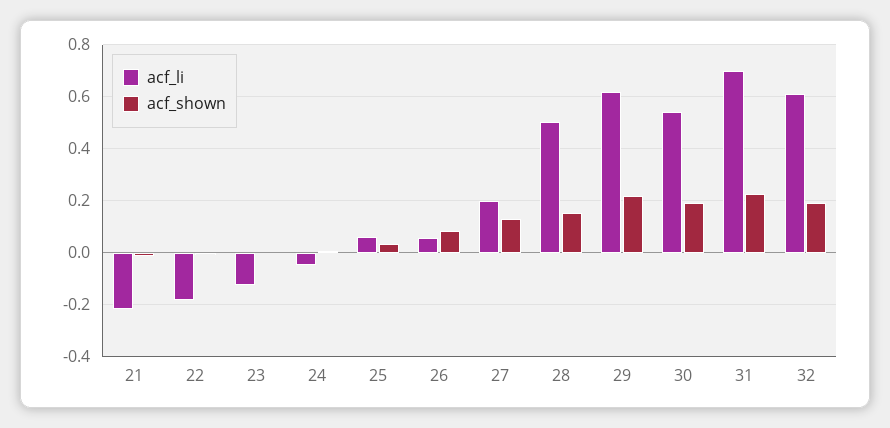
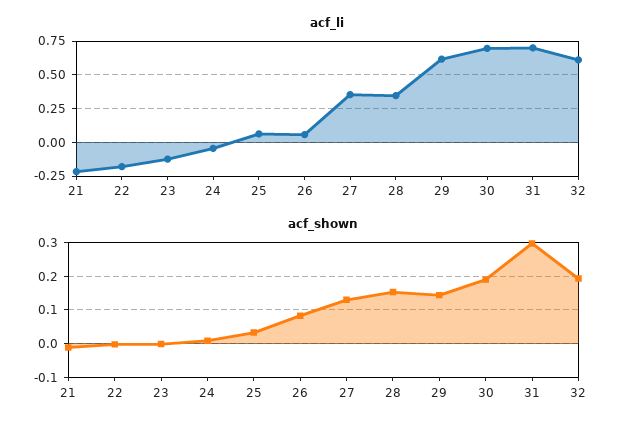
acf_li, 27: 0.2 -> 0.35
acf_li, 28: 0.5 -> 0.35
acf_shown, 29: 0.225 -> 0.14
acf_li, 30: 0.55 -> 0.7
acf_shown, 31: 0.225 -> 0.3

